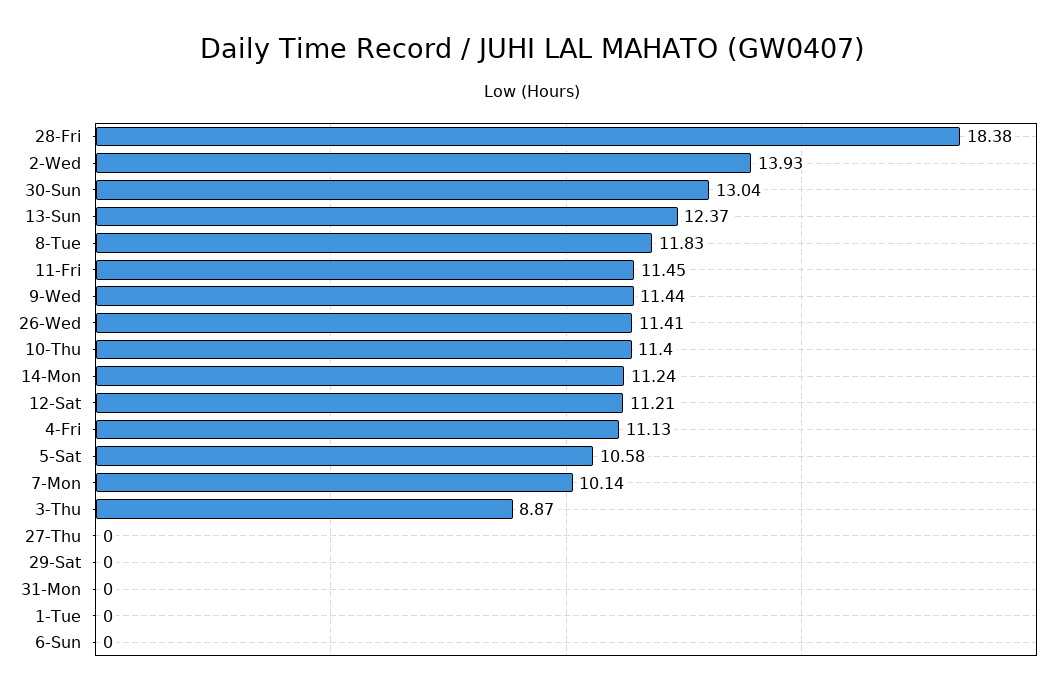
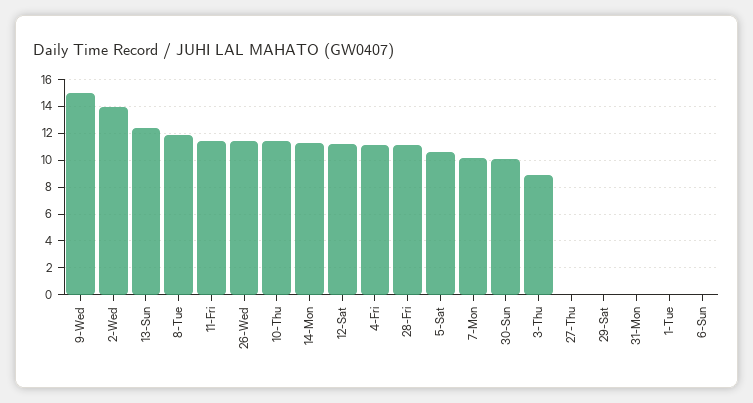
28-Fri: 18.38 -> 11
30-Sun: 13.04 -> 10
9-Wed: 11.44 -> 15

